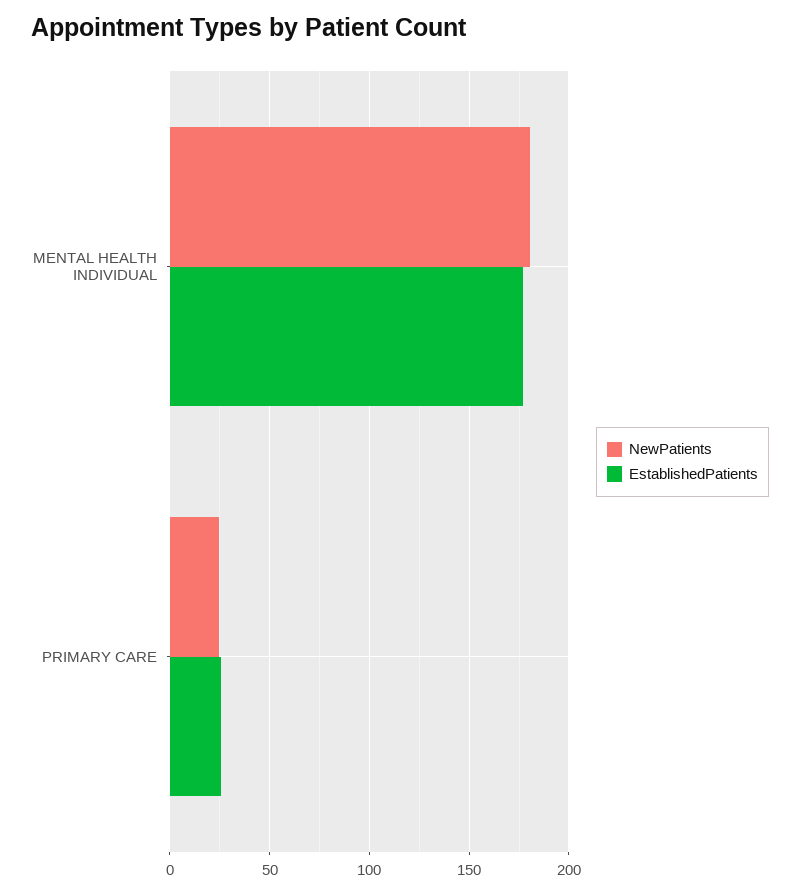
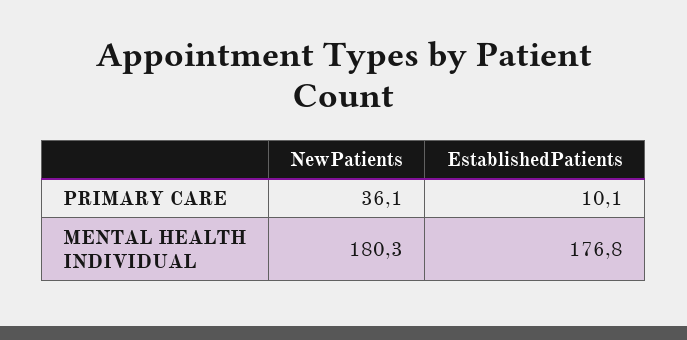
NewPatients, PRIMARY CARE: 25 -> 36.1
EstablishedPatients, PRIMARY CARE: 25 -> 10.1

